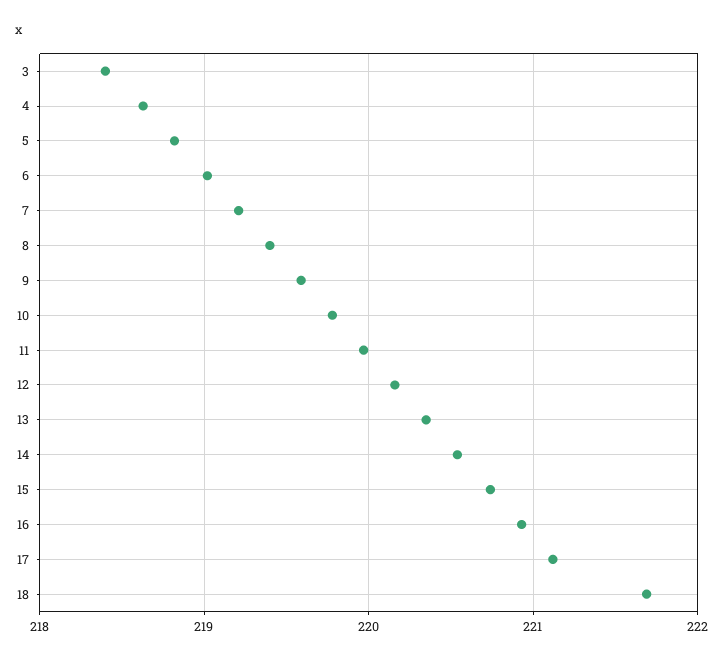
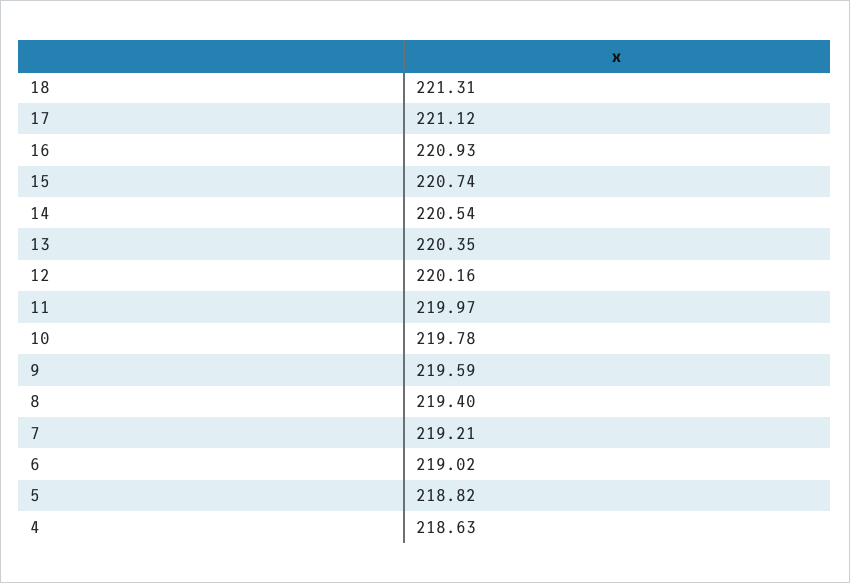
3: 218.4 -> none
18: 221.7 -> 221.31

